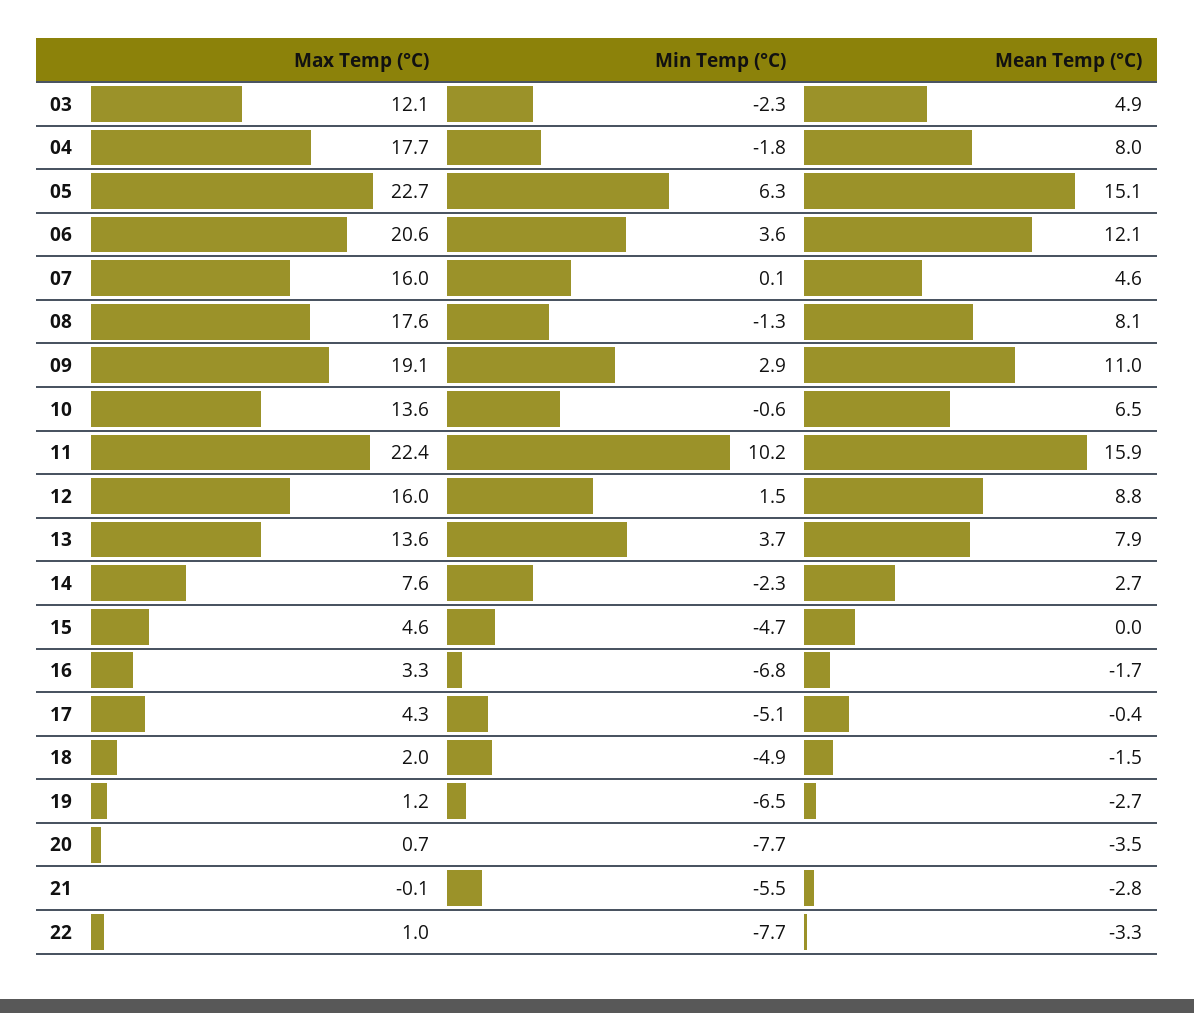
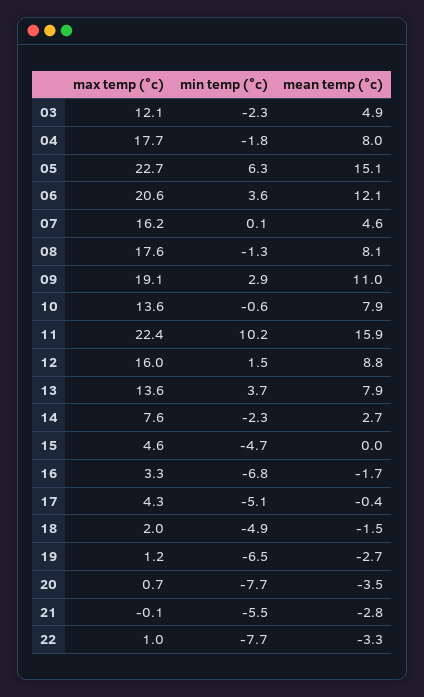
Max Temp (°C), 07: 16 -> 16.2
Mean Temp (°C), 10: 6.5 -> 7.9

